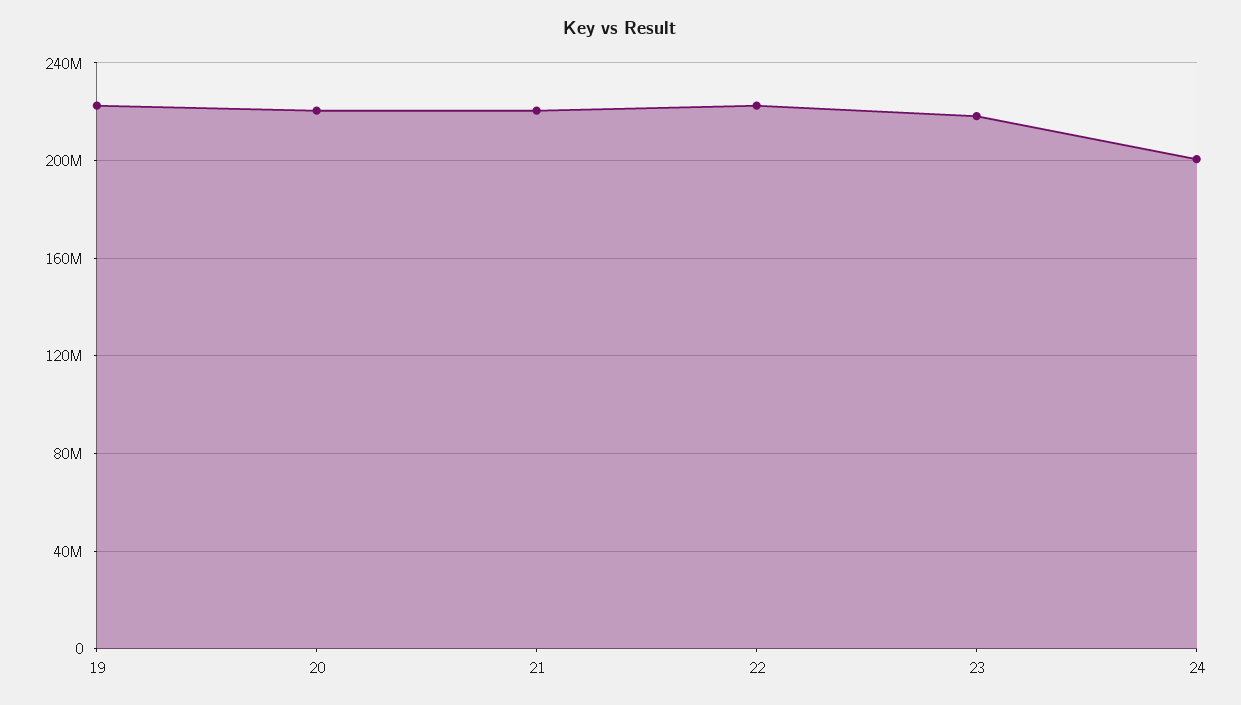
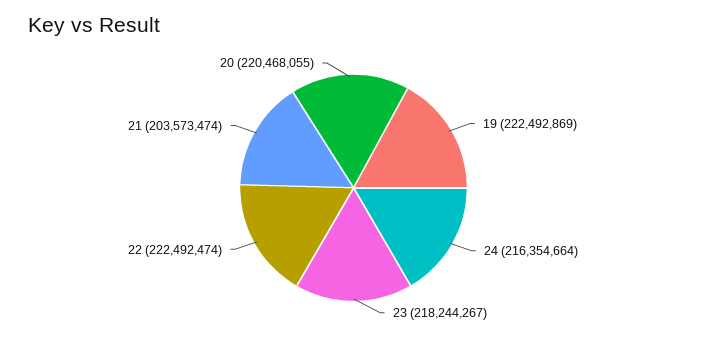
21: 220000000 -> 203573474
24: 200000000 -> 216354664

